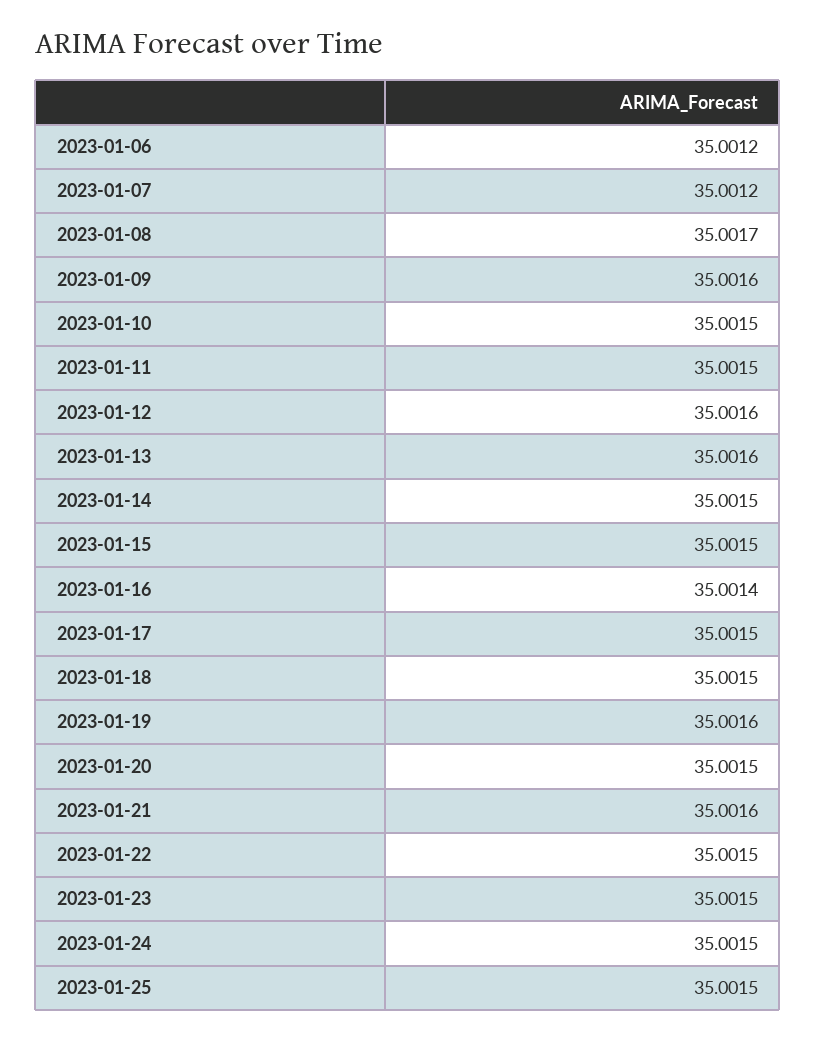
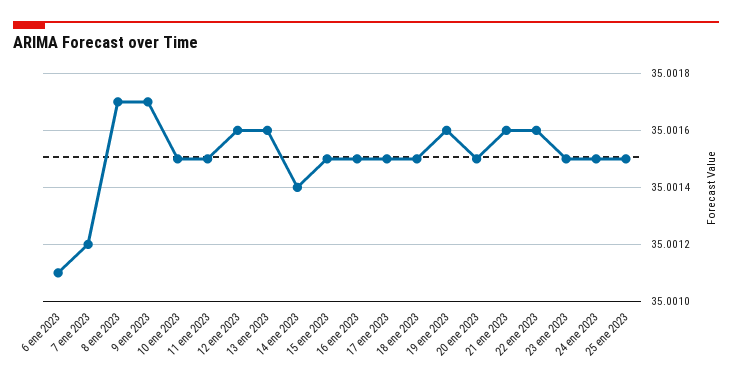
2023-01-06: 35.0012 -> 35.0011
2023-01-09: 35.0016 -> 35.0017
2023-01-14: 35.0015 -> 35.0014
2023-01-16: 35.0014 -> 35.0015
2023-01-22: 35.0015 -> 35.0016

